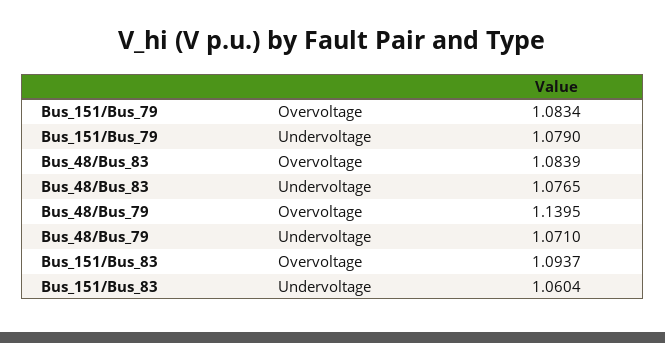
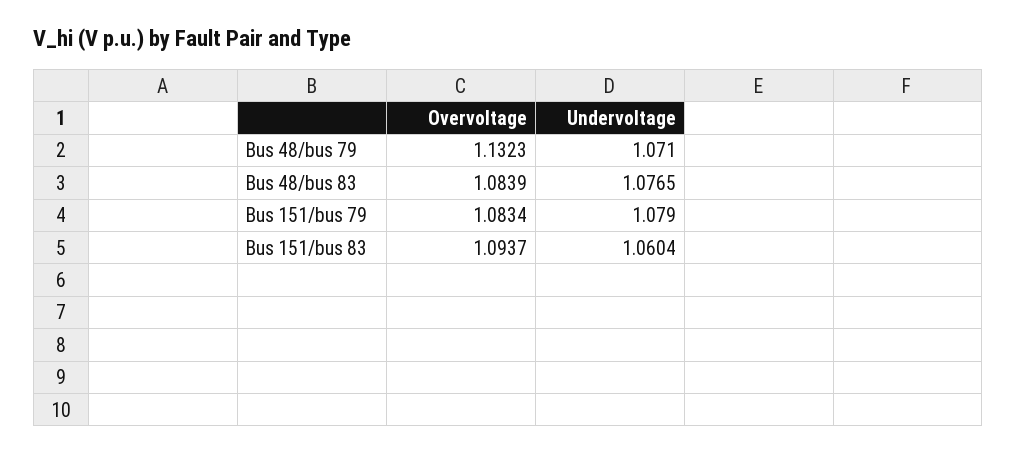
Bus_48/Bus_79, Overvoltage: 1.1395 -> 1.1323

